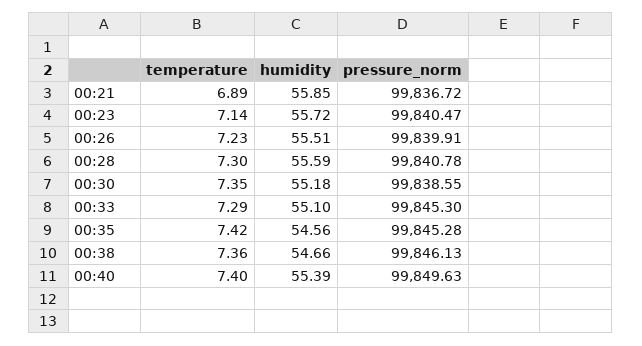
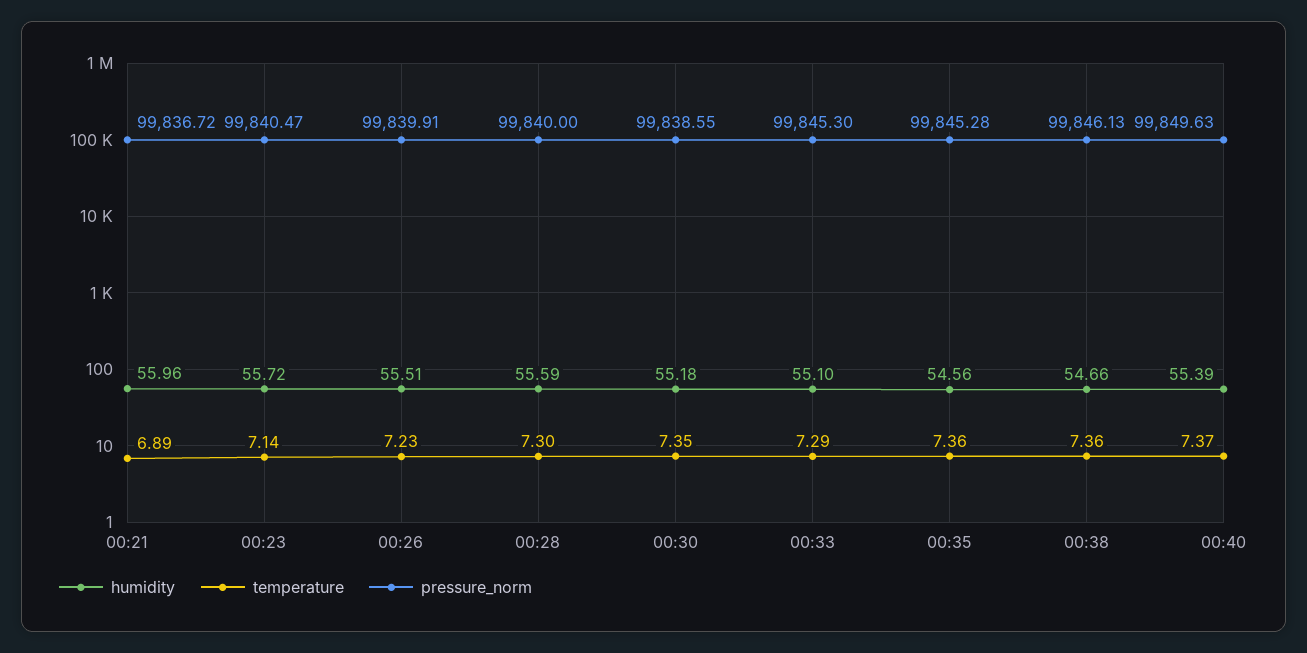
humidity, 00:21: 55.85 -> 55.96
pressure_norm, 00:28: 99840.78 -> 99840
temperature, 00:35: 7.42 -> 7.36
temperature, 00:40: 7.4 -> 7.37

